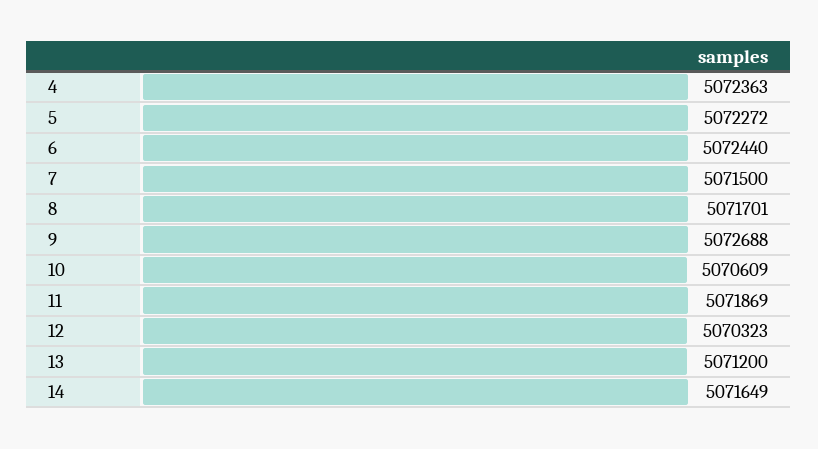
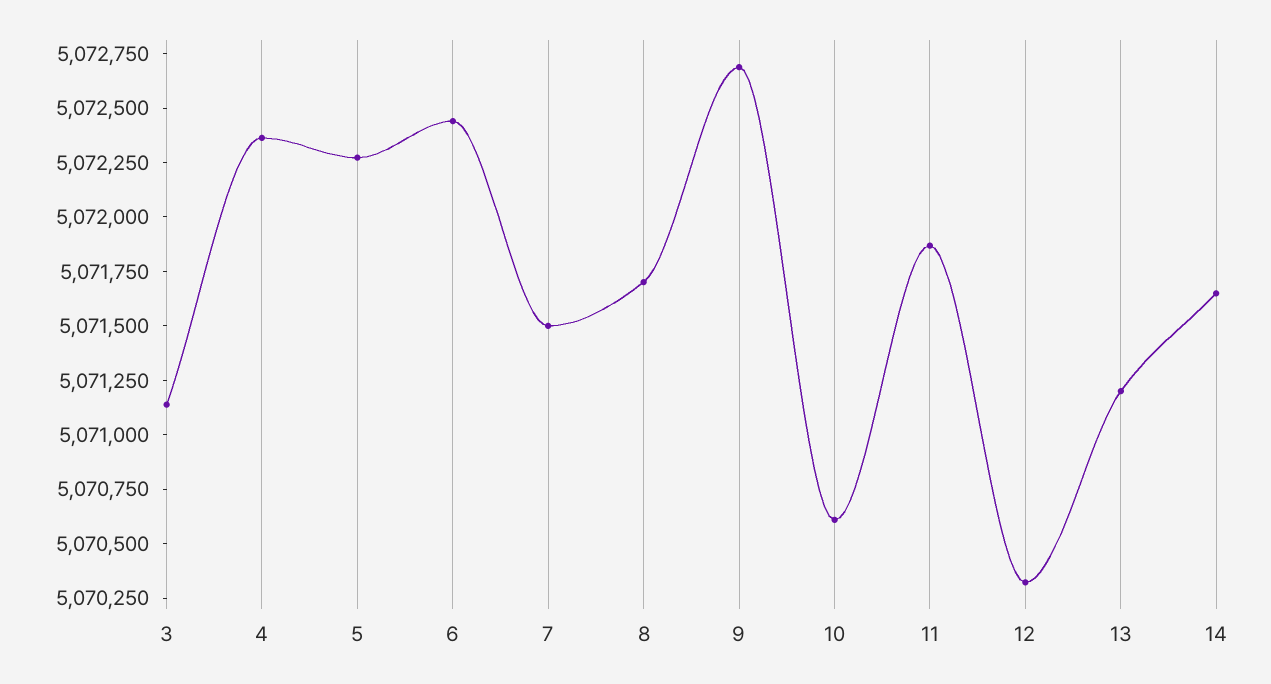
3: none -> 5071150

